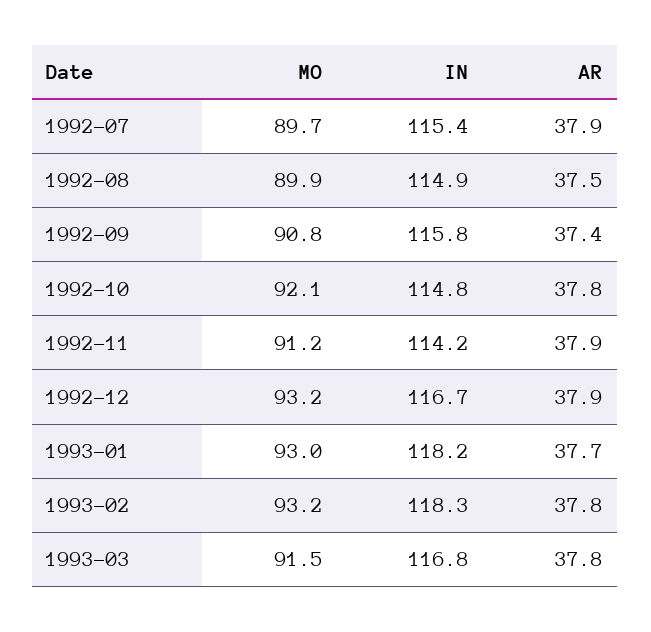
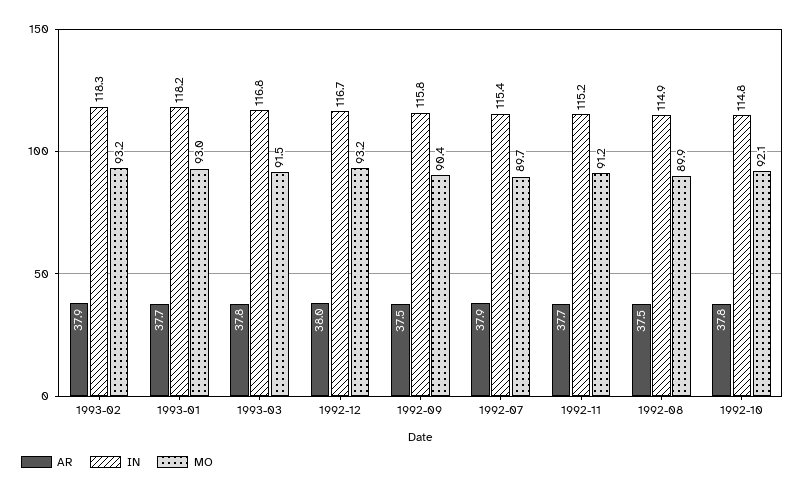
MO, 1992-09: 90.8 -> 90.4
AR, 1992-09: 37.4 -> 37.5
IN, 1992-11: 114.2 -> 115.2
AR, 1992-11: 37.9 -> 37.7
AR, 1992-12: 37.9 -> 38
AR, 1993-02: 37.8 -> 37.9

